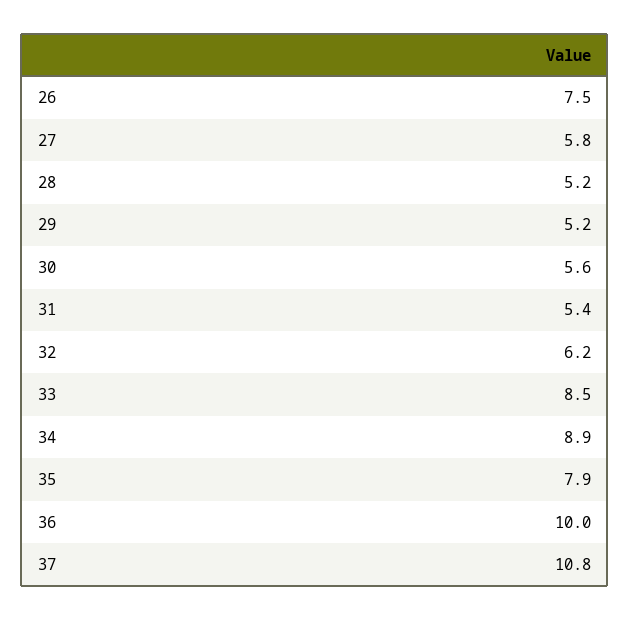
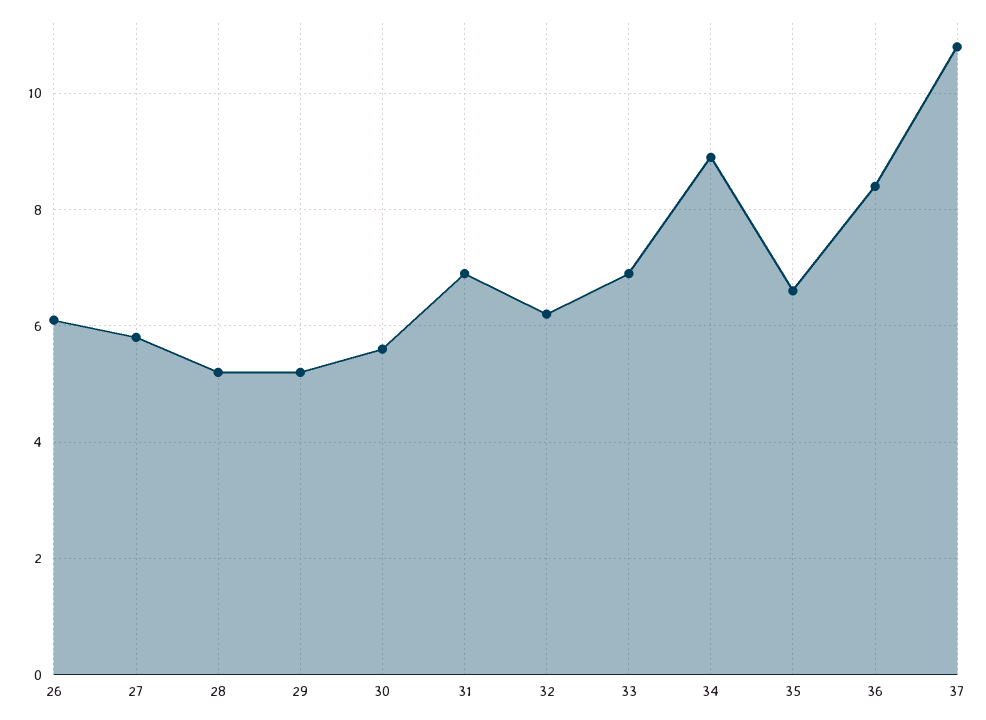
26: 7.5 -> 6
31: 5.4 -> 7
33: 8.5 -> 7
35: 7.9 -> 6.5
36: 10 -> 8.5

